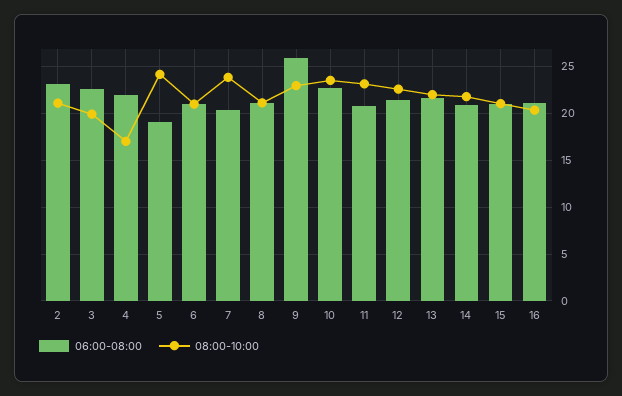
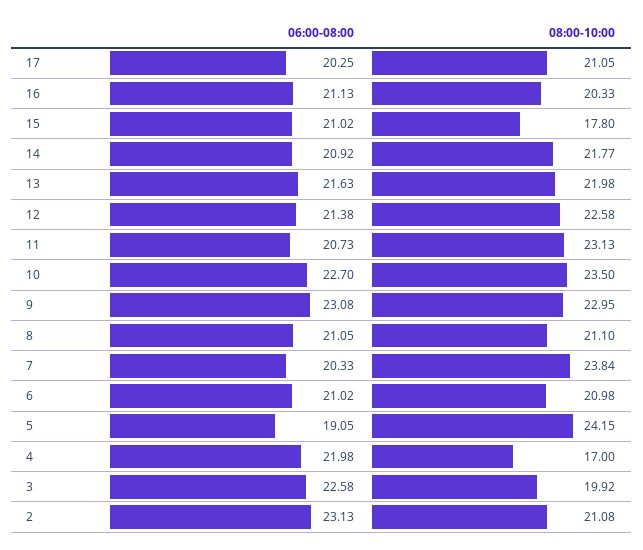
06:00-08:00, 9: 26 -> 23.08
08:00-10:00, 15: 21 -> 17.8
06:00-08:00, 17: none -> 20.25
08:00-10:00, 17: none -> 21.05

